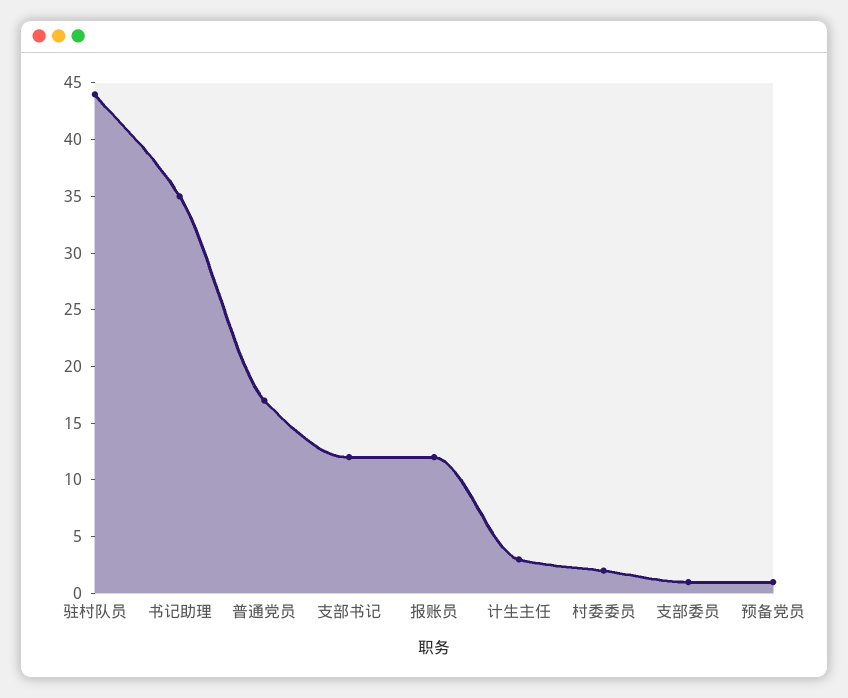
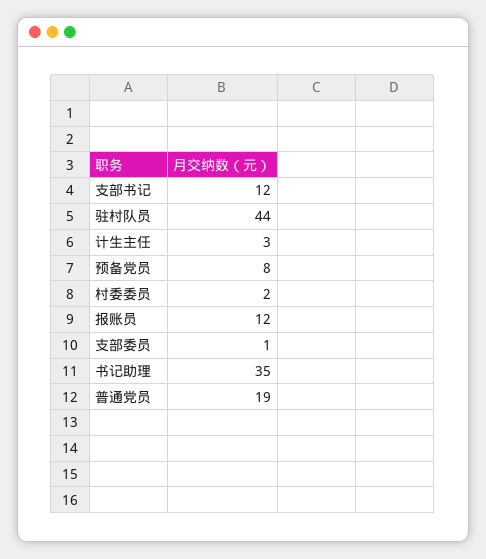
普通党员: 17 -> 19
预备党员: 1 -> 8

